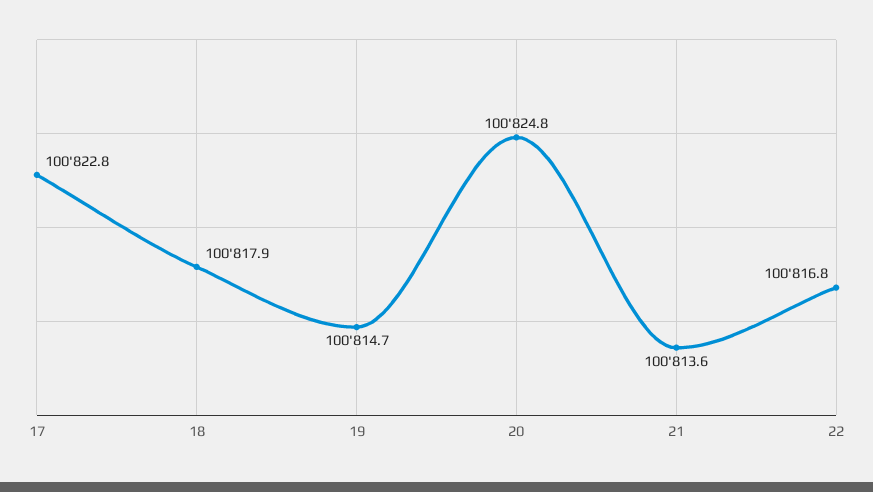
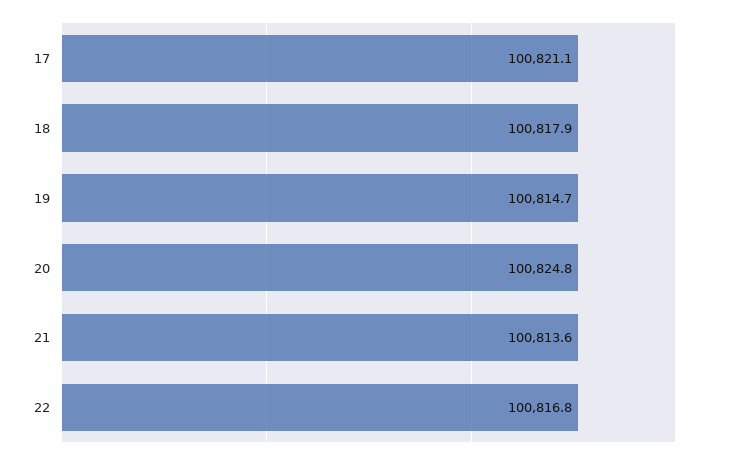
17: 100822.8 -> 100821.1

